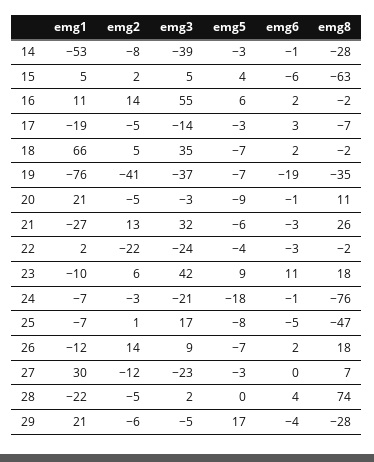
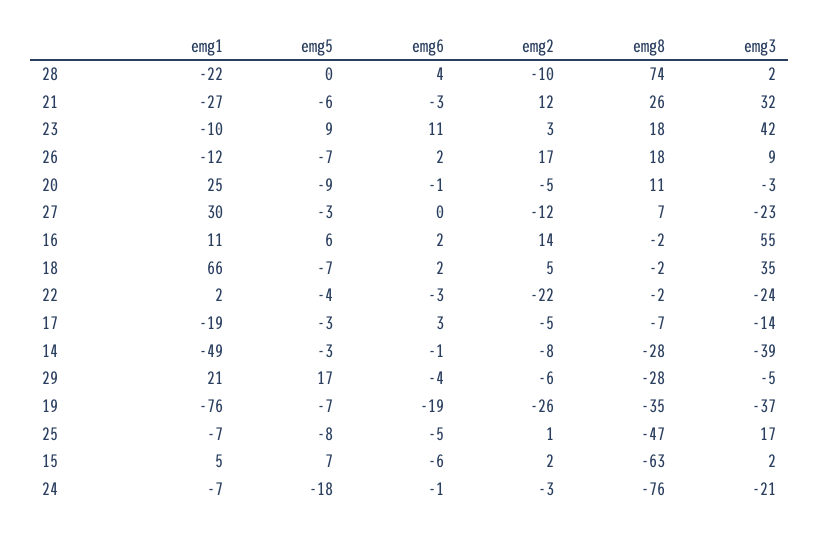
emg1, 14: -53 -> -49
emg3, 15: 5 -> 2
emg5, 15: 4 -> 7
emg2, 19: -41 -> -26
emg1, 20: 21 -> 25
emg2, 21: 13 -> 12
emg2, 23: 6 -> 3
emg2, 26: 14 -> 17
emg2, 28: -5 -> -10

